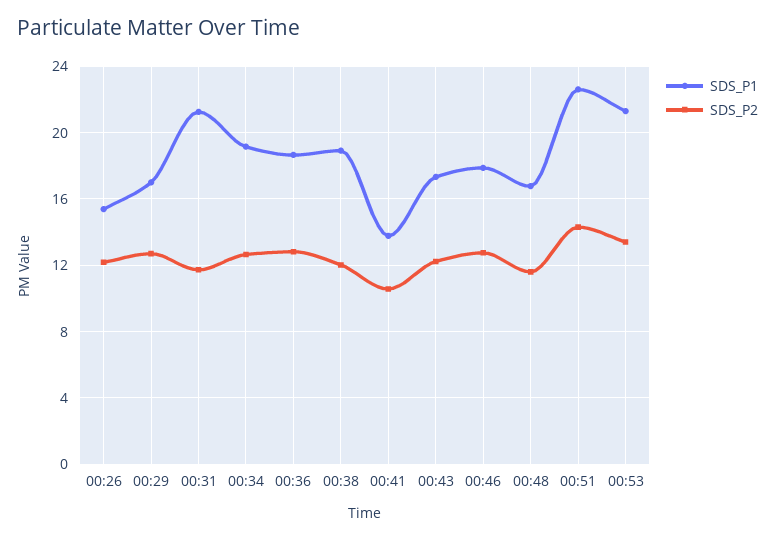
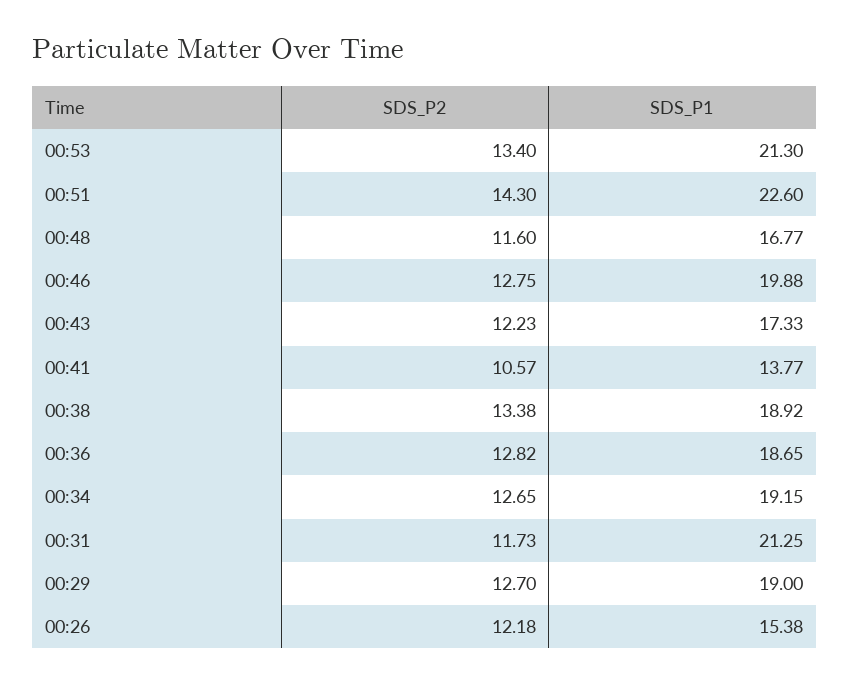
SDS_P1, 00:29: 17 -> 19
SDS_P2, 00:38: 12 -> 13.38
SDS_P1, 00:46: 18 -> 19.88

